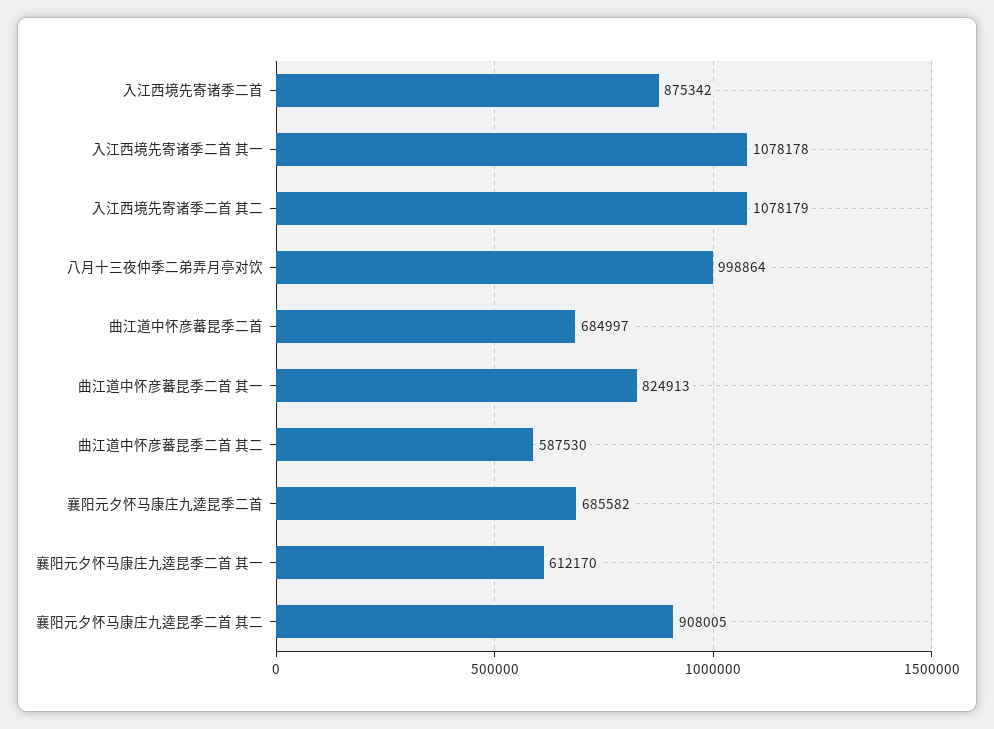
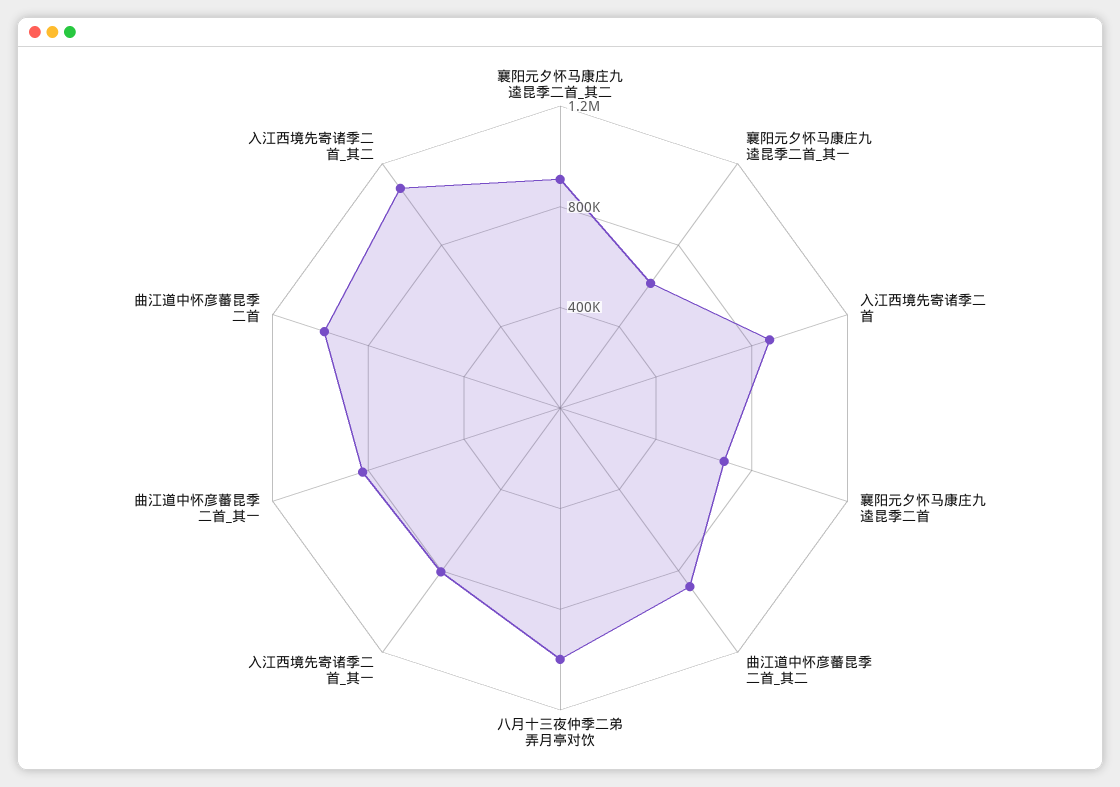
入江西境先寄诸季二首 其一: 1078178 -> 800000
曲江道中怀彦蕃昆季二首: 684997 -> 1000000
曲江道中怀彦蕃昆季二首 其二: 587530 -> 900000

